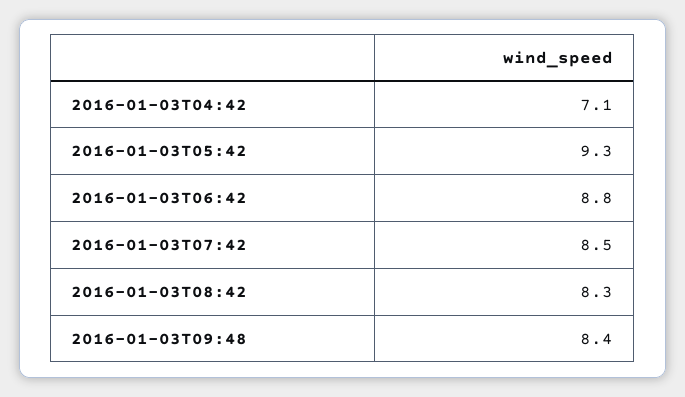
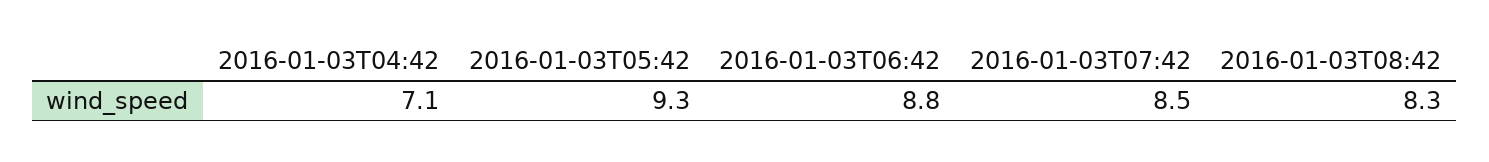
2016-01-03T09:48: 8.4 -> none

